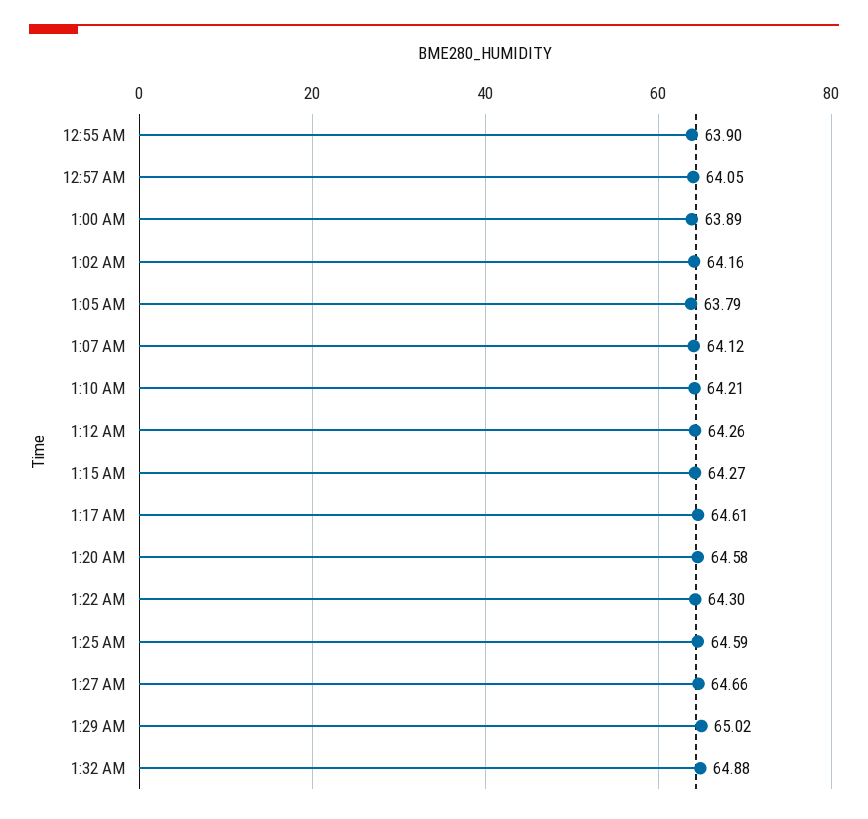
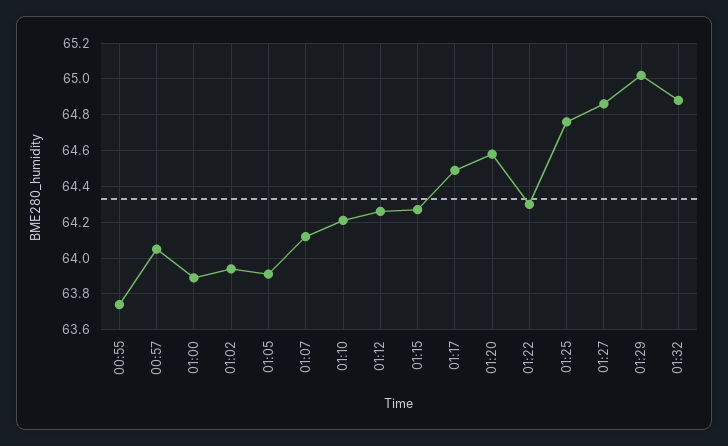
12:55 AM: 63.9 -> 63.75
1:02 AM: 64.16 -> 63.95
1:05 AM: 63.79 -> 63.9
1:17 AM: 64.61 -> 64.5
1:25 AM: 64.59 -> 64.75
1:27 AM: 64.66 -> 64.85

